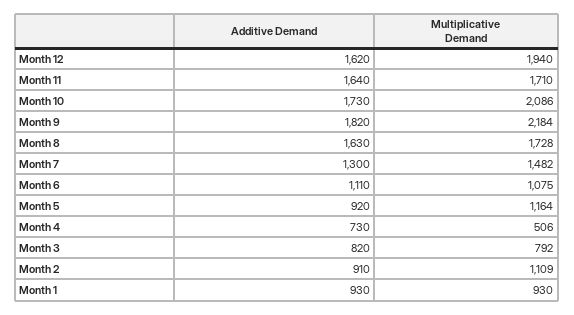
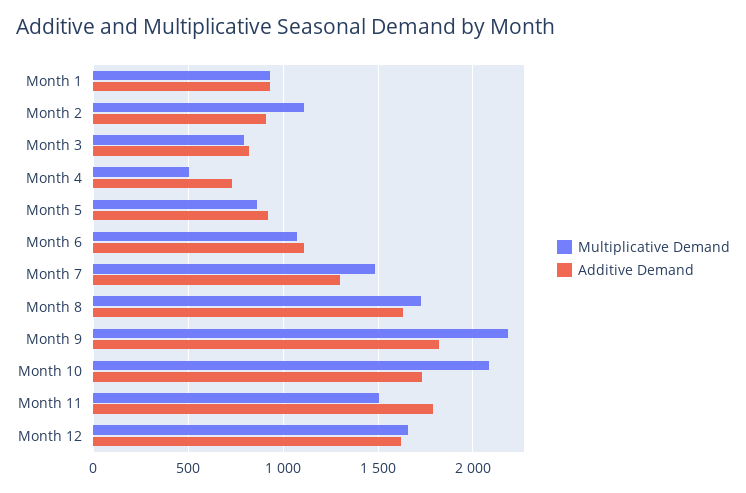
Multiplicative Demand, Month 12: 1940 -> 1650
Additive Demand, Month 11: 1640 -> 1800
Multiplicative Demand, Month 11: 1710 -> 1500
Multiplicative Demand, Month 5: 1164 -> 850

